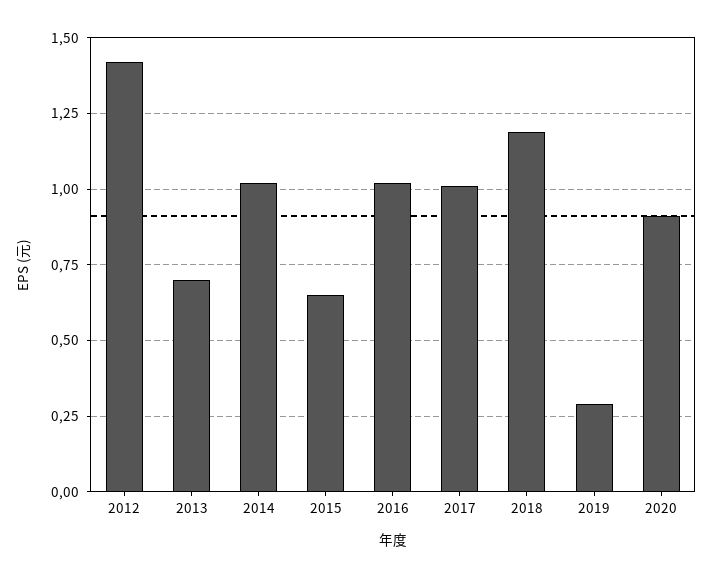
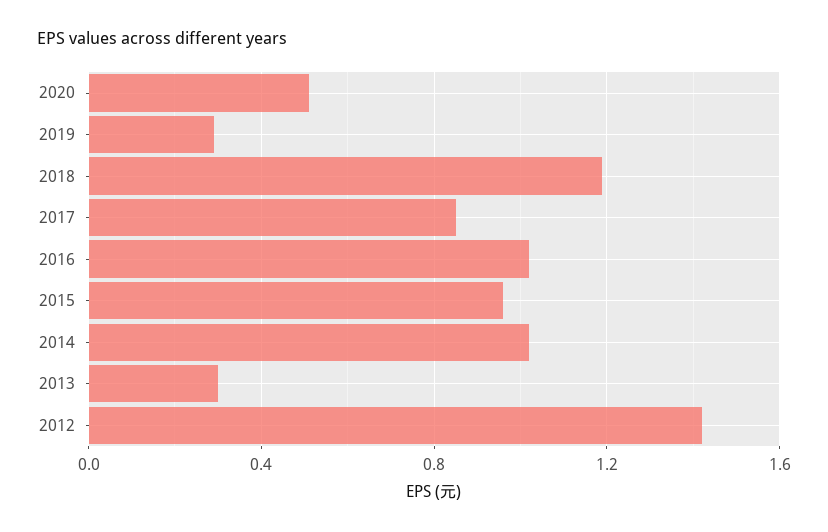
2013: 0.7 -> 0.3
2015: 0.65 -> 0.95
2017: 1 -> 0.85
2020: 0.9 -> 0.5

